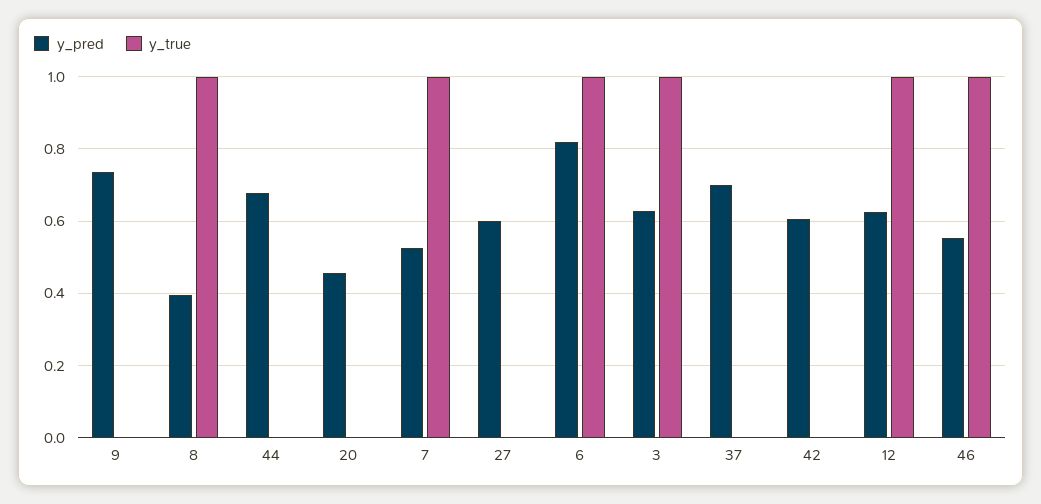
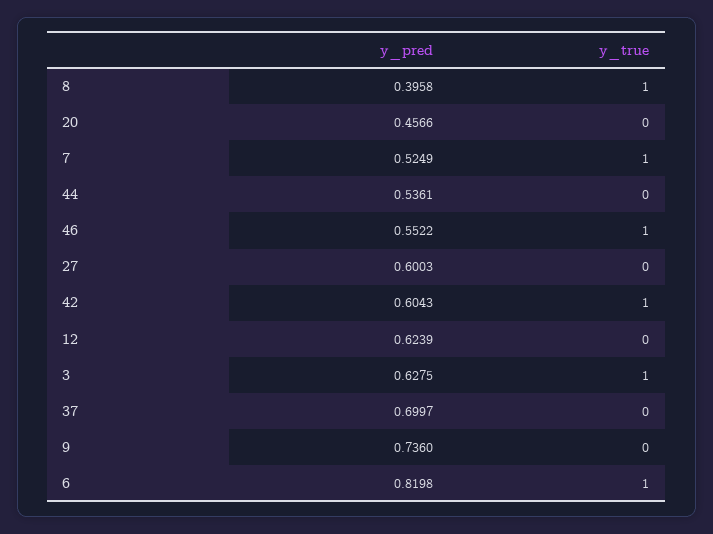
y_pred, 44: 0.68 -> 0.5361
y_true, 42: 0 -> 1
y_true, 12: 1 -> 0

